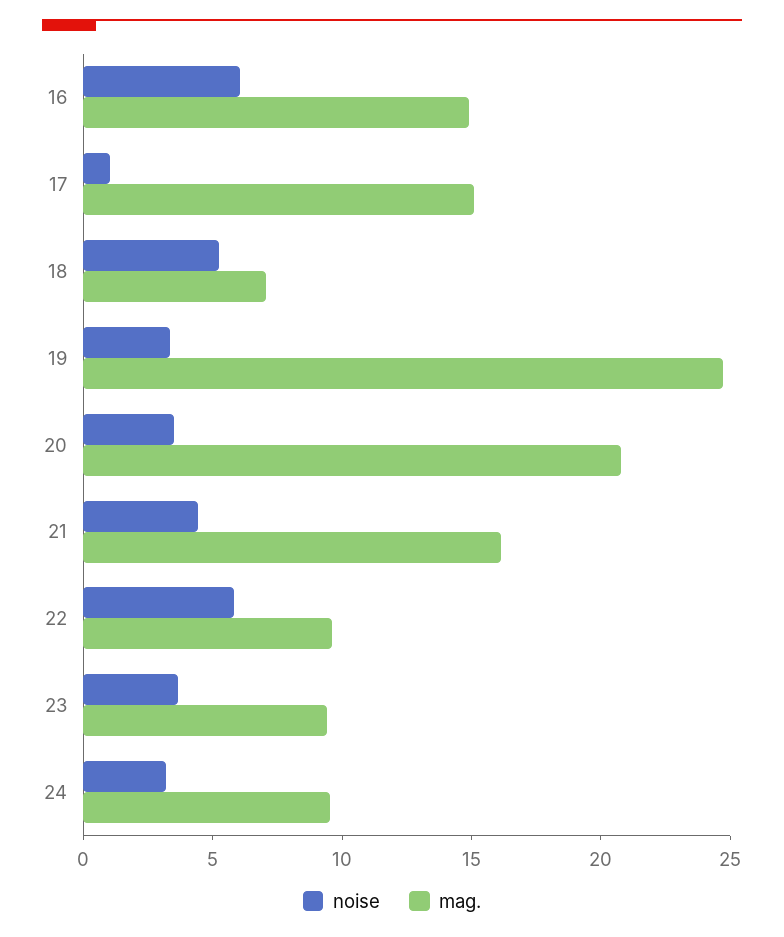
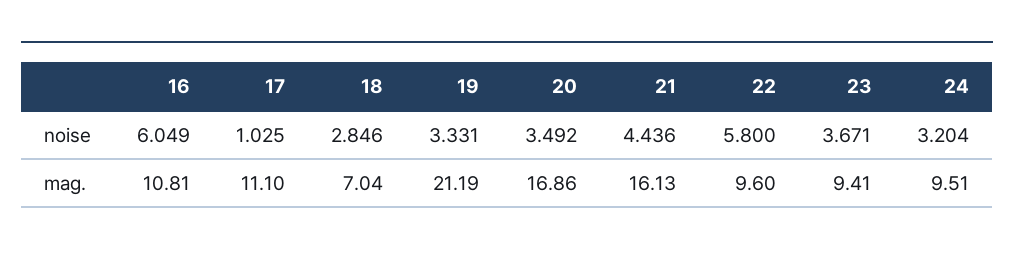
mag., 16: 15 -> 10.81
mag., 17: 15 -> 11.1
noise, 18: 5 -> 2.846
mag., 19: 25 -> 21.19
mag., 20: 21 -> 16.86

